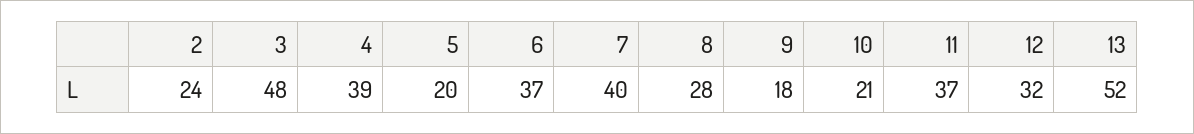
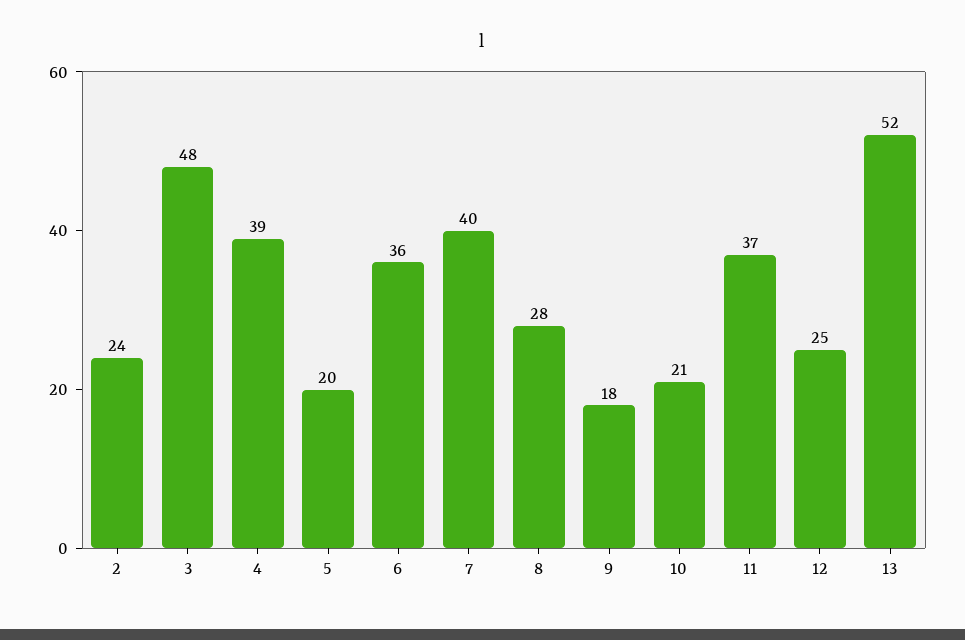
6: 37 -> 36
12: 32 -> 25

